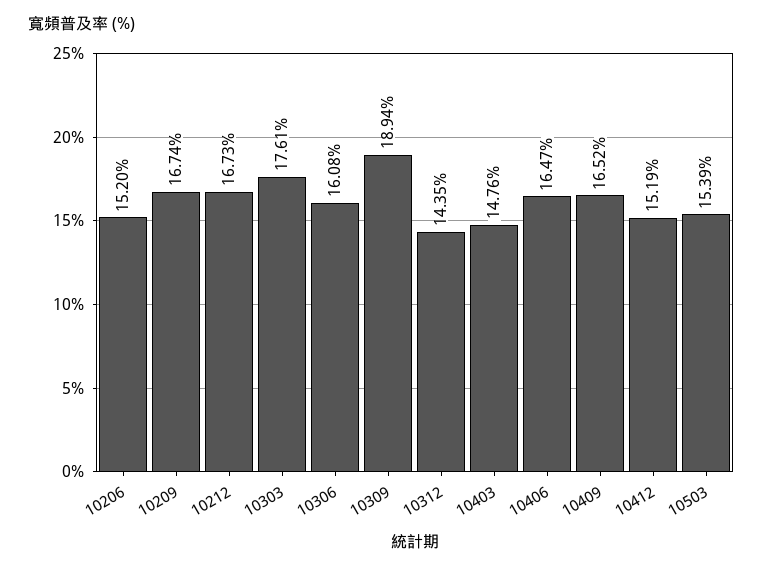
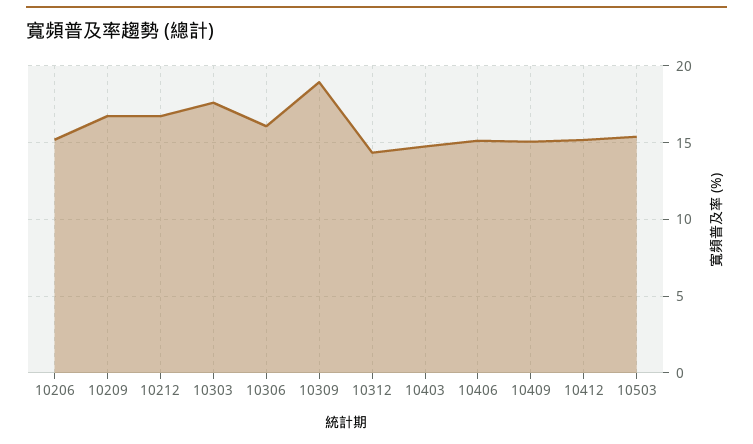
10406: 16.47 -> 15
10409: 16.52 -> 15

